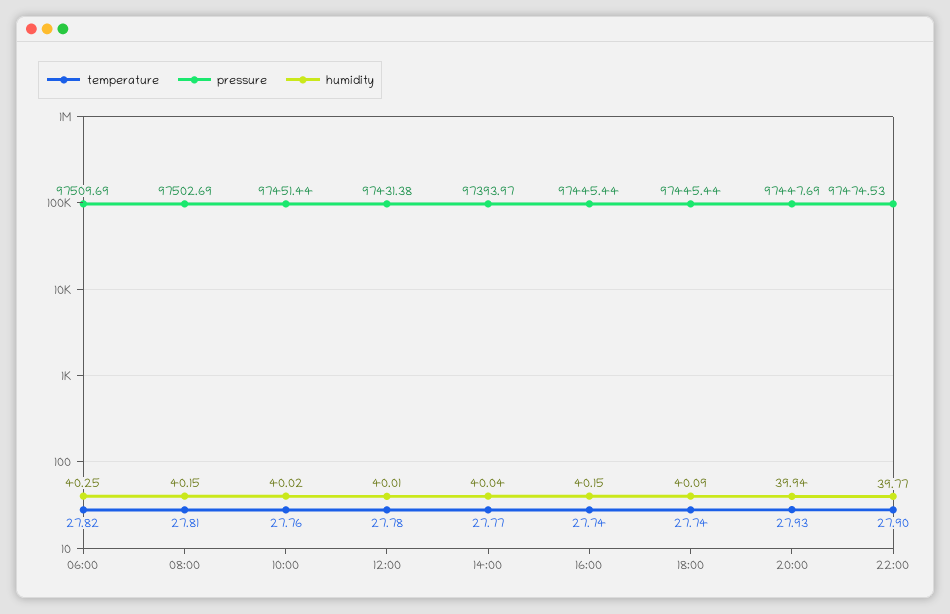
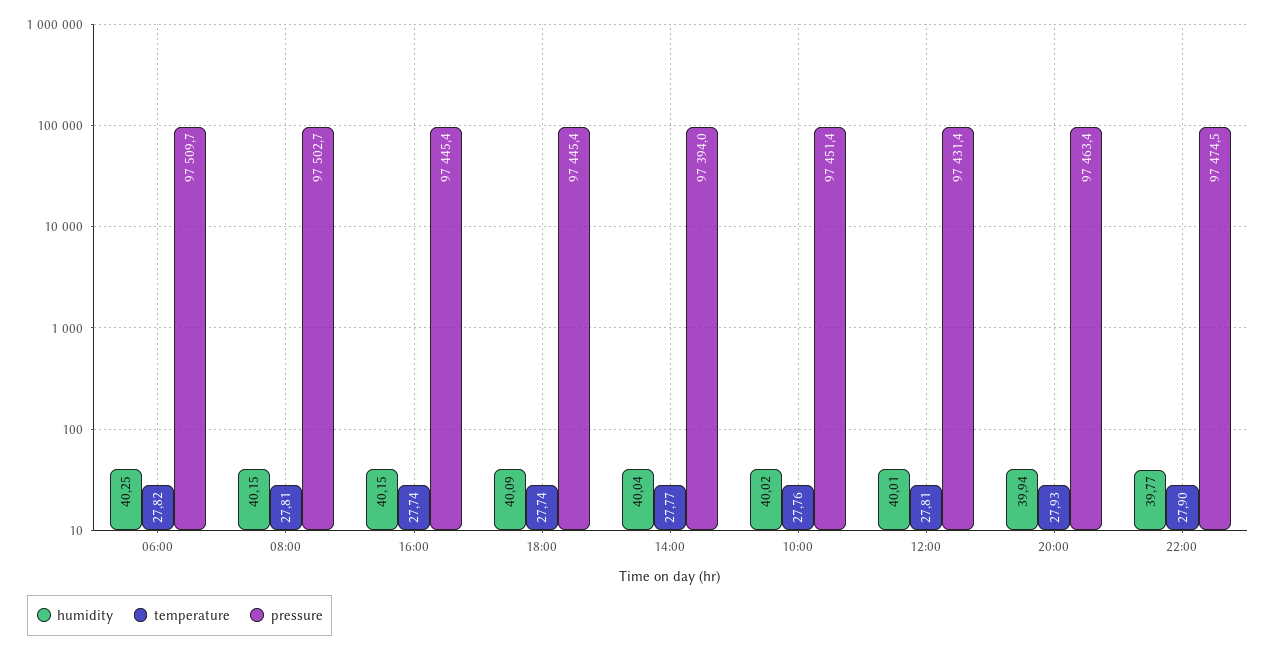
temperature, 12:00: 27.78 -> 27.81
pressure, 20:00: 97447.69 -> 97463.4

